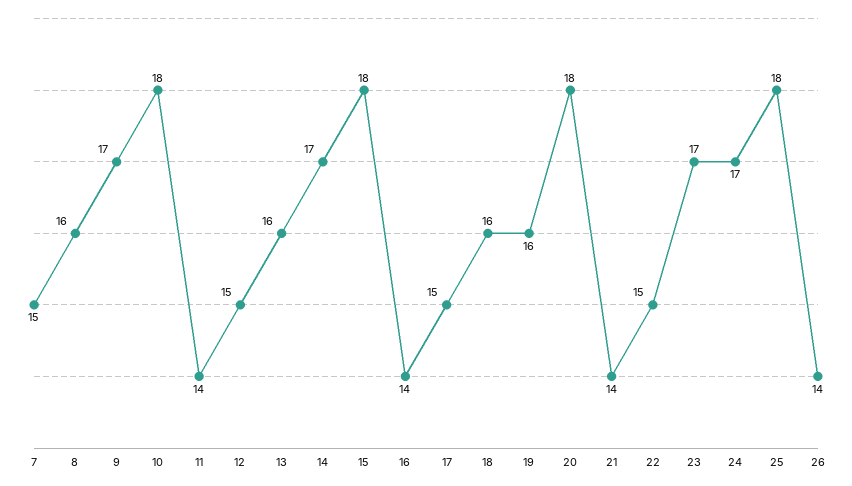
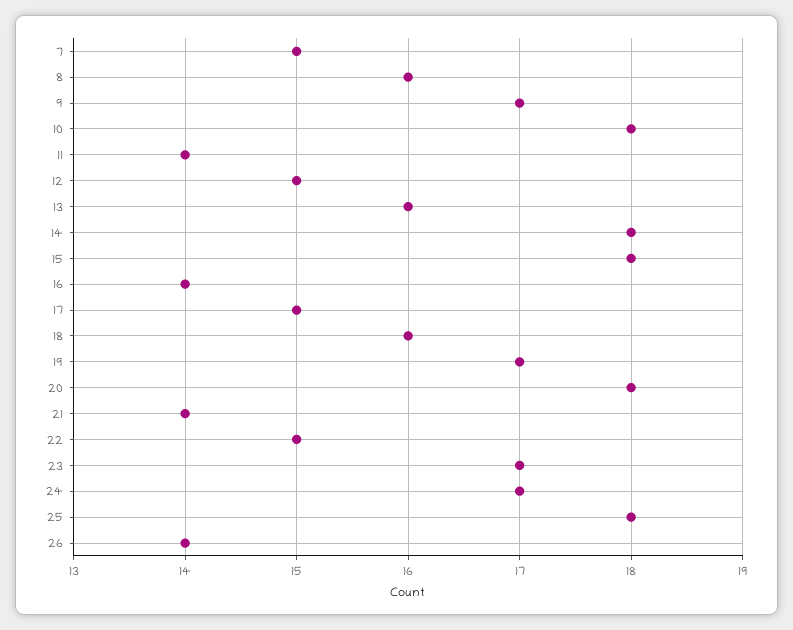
14: 17 -> 18
19: 16 -> 17

